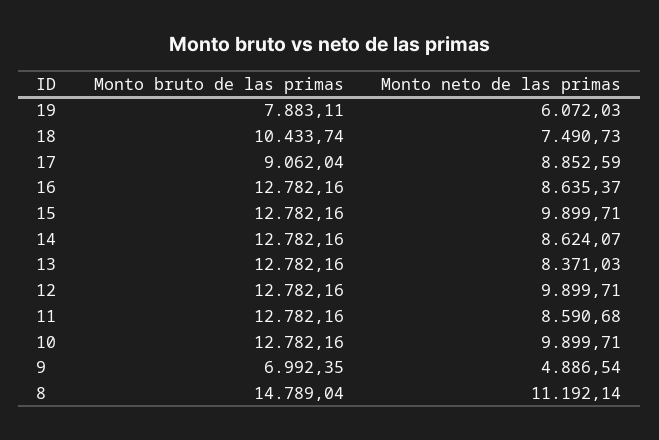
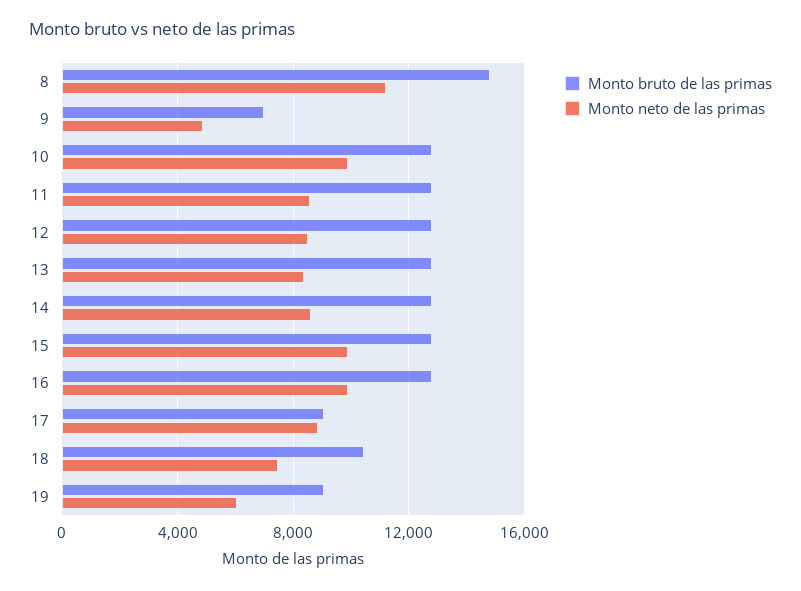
Monto bruto de las primas, 19: 7883.11 -> 9000
Monto neto de las primas, 16: 8635.37 -> 10000
Monto neto de las primas, 12: 9899.71 -> 8500

